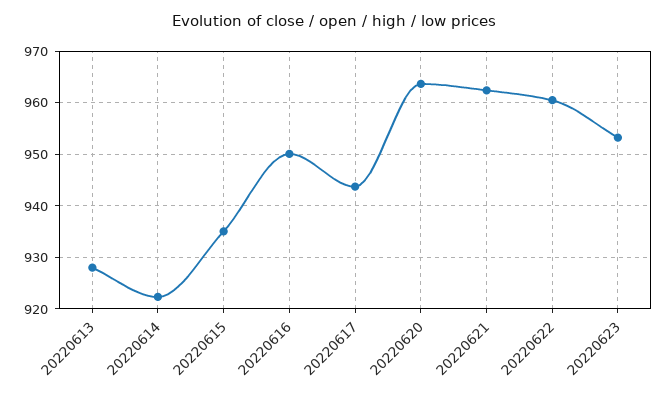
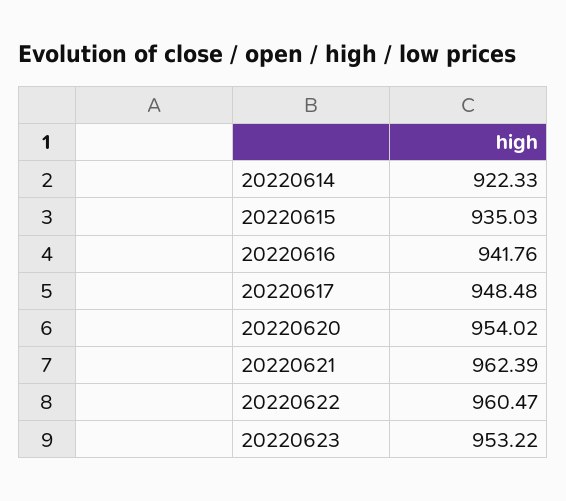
20220613: 928 -> none
20220616: 950 -> 941.76
20220617: 944 -> 948.48
20220620: 964 -> 954.02

